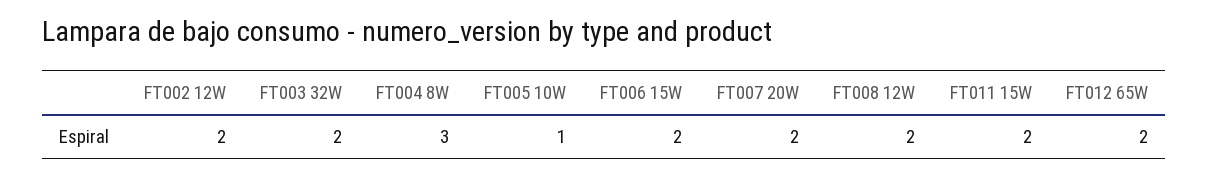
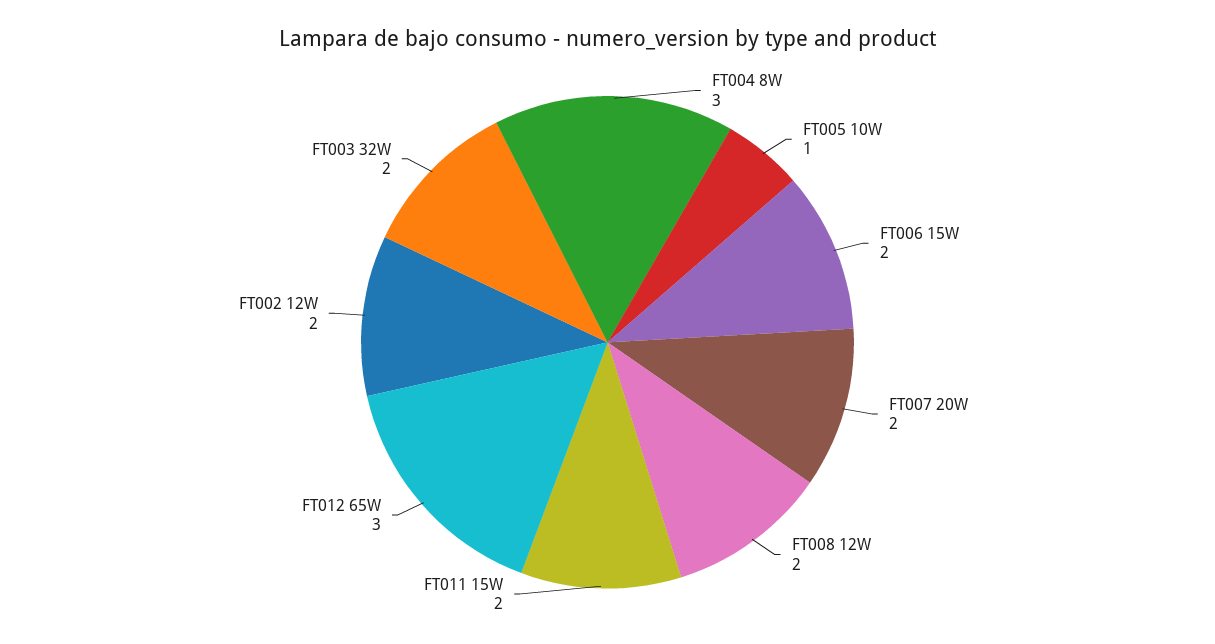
FT012 65W: 2 -> 3

